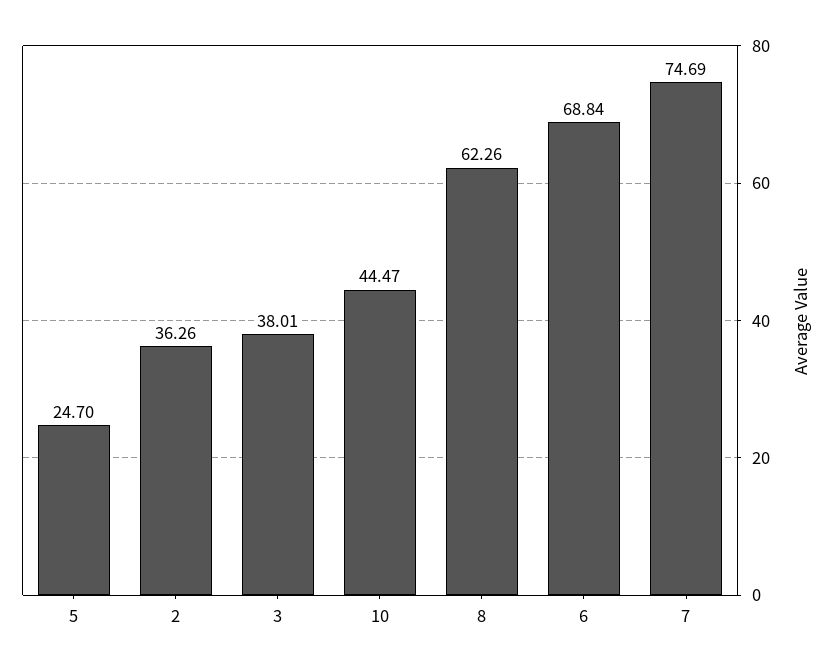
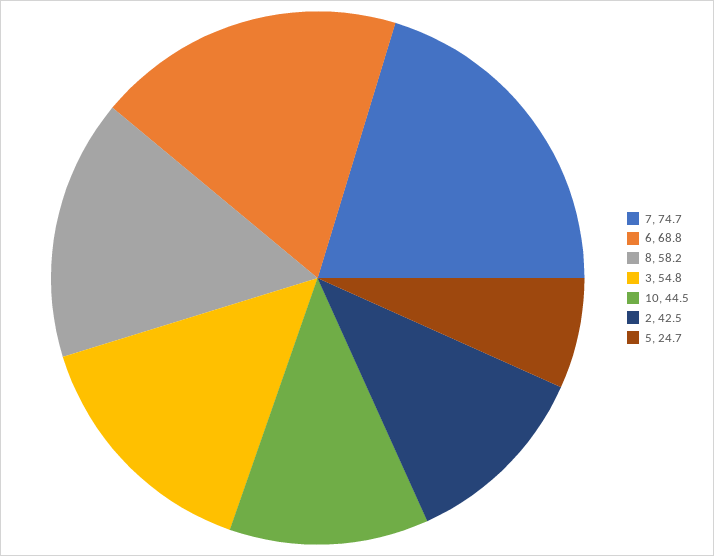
2: 36.26 -> 42.5
3: 38.01 -> 54.8
8: 62.26 -> 58.2

